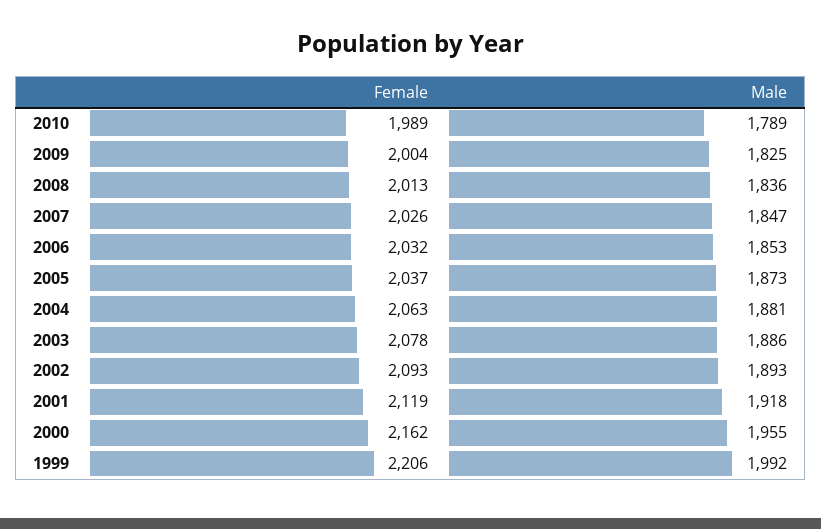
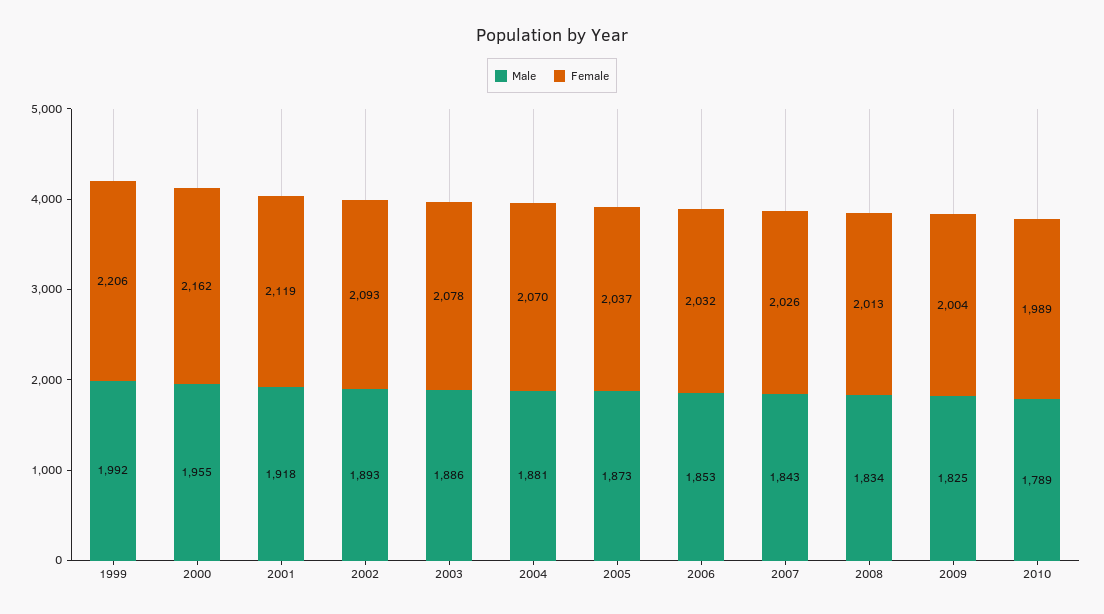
Male, 2008: 1836 -> 1834
Male, 2007: 1847 -> 1843
Female, 2004: 2063 -> 2070

